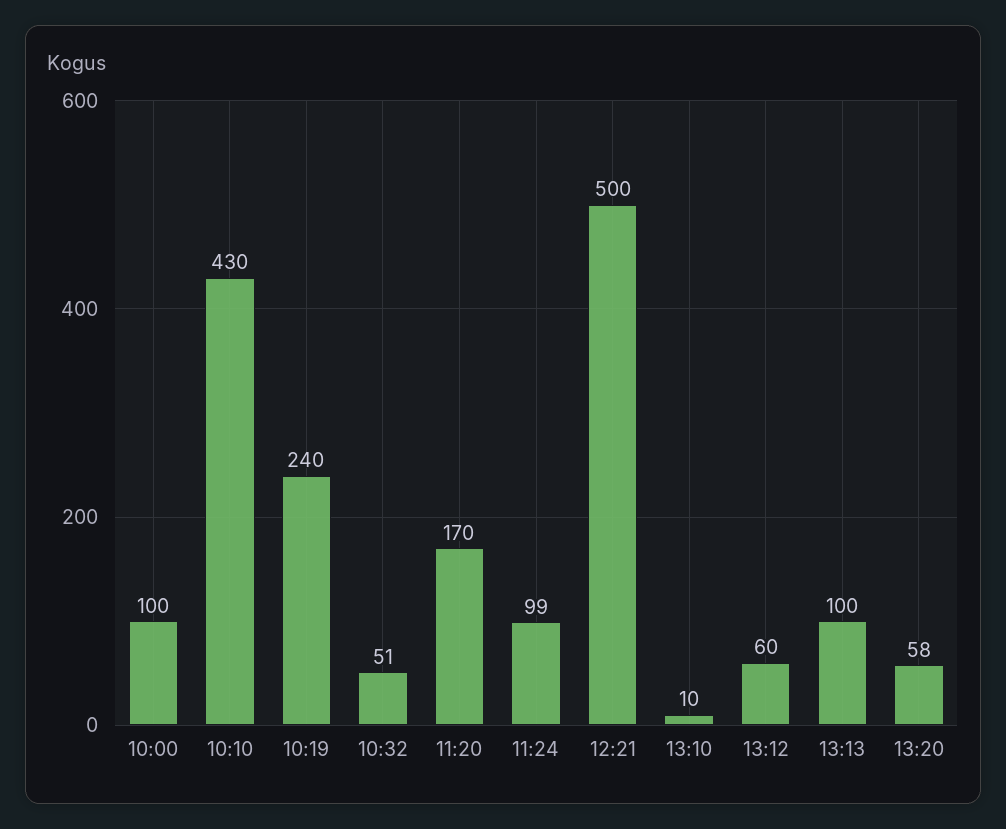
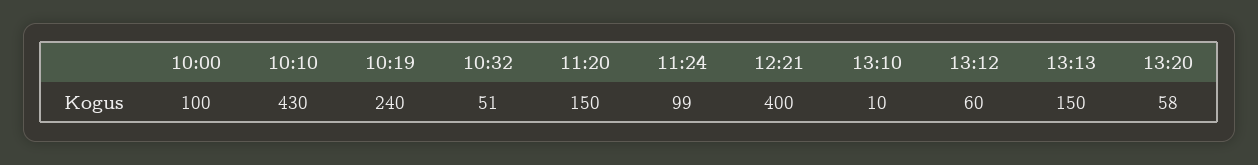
11:20: 170 -> 150
12:21: 500 -> 400
13:13: 100 -> 150

